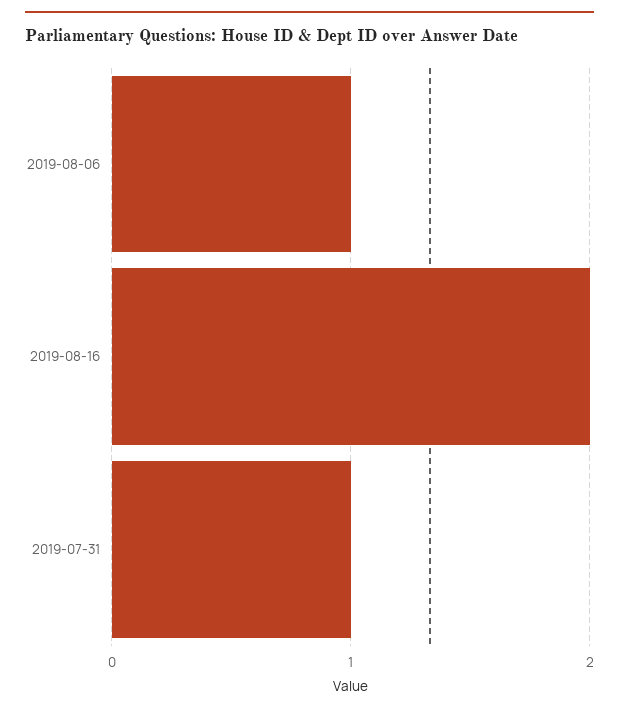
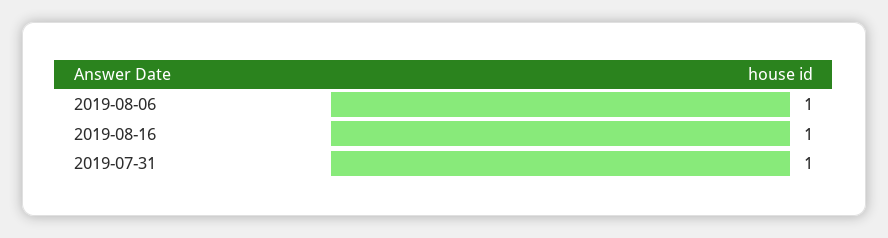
2019-08-16: 2 -> 1

